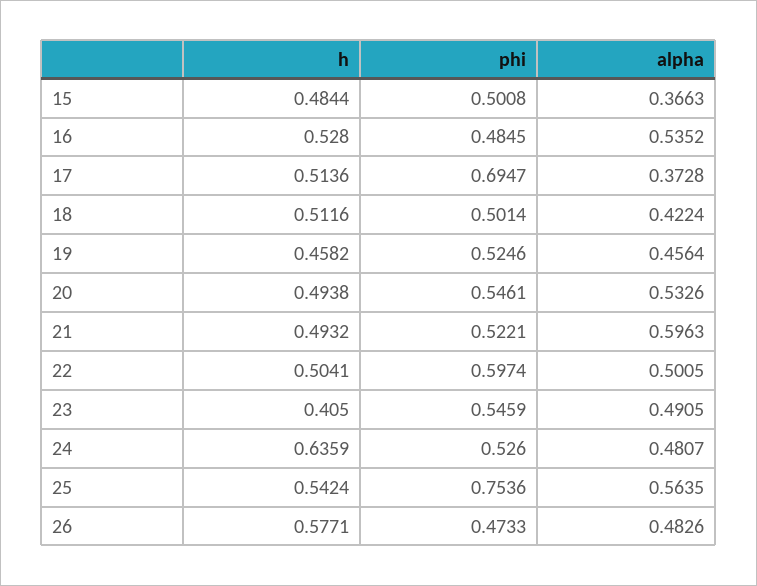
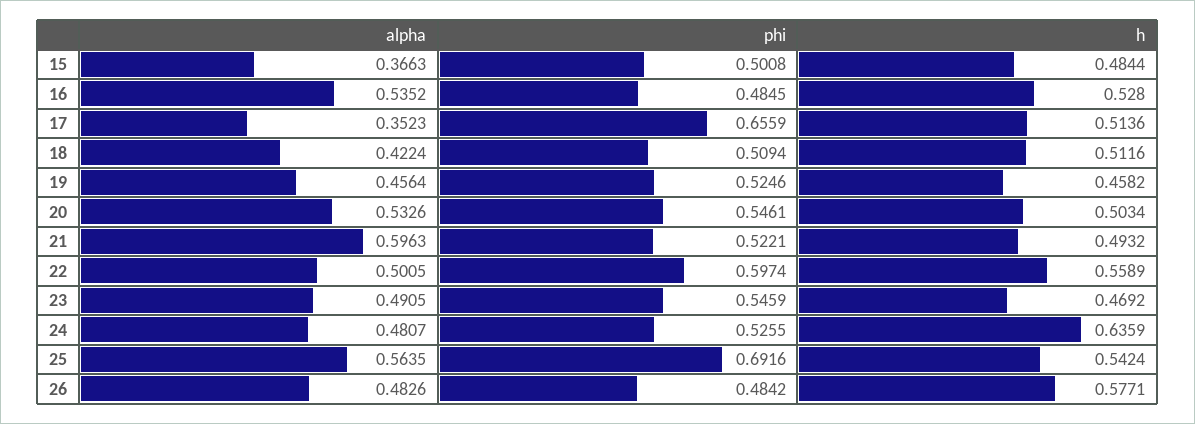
phi, 17: 0.6947 -> 0.6559
alpha, 17: 0.3728 -> 0.3523
phi, 18: 0.5014 -> 0.5094
h, 20: 0.4938 -> 0.5034
h, 22: 0.5041 -> 0.5589
h, 23: 0.405 -> 0.4692
phi, 24: 0.526 -> 0.5255
phi, 25: 0.7536 -> 0.6916
phi, 26: 0.4733 -> 0.4842

